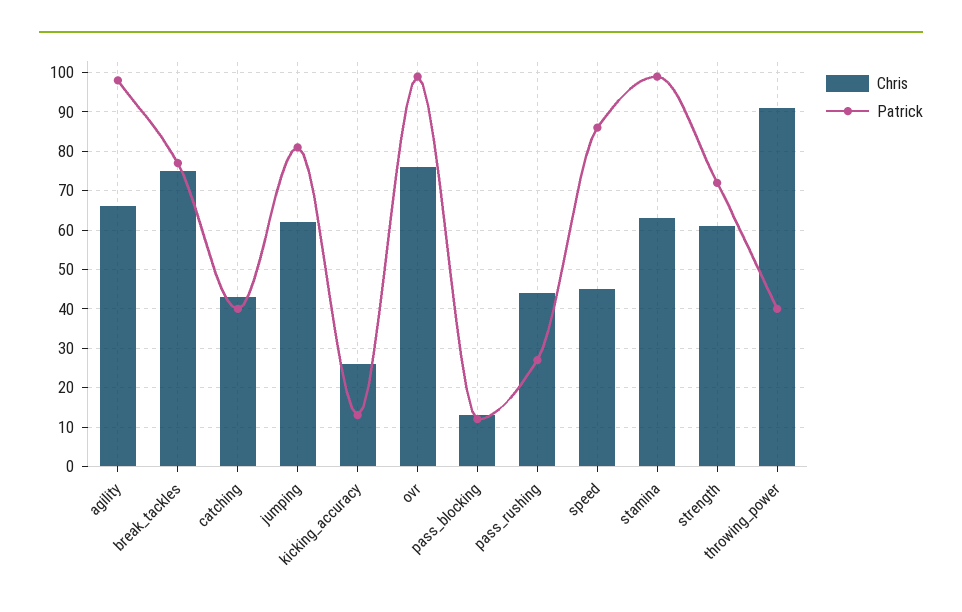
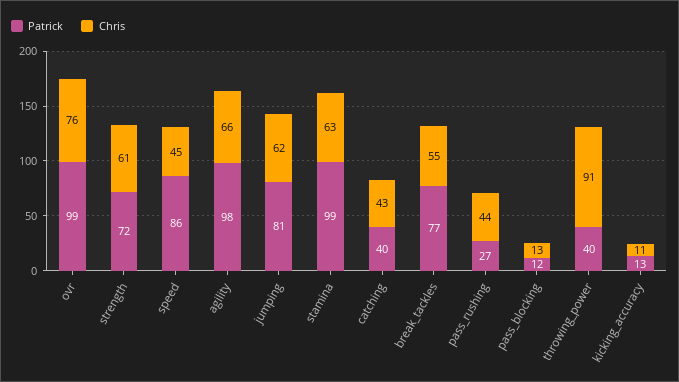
Chris, break_tackles: 75 -> 55
Chris, kicking_accuracy: 25 -> 11

